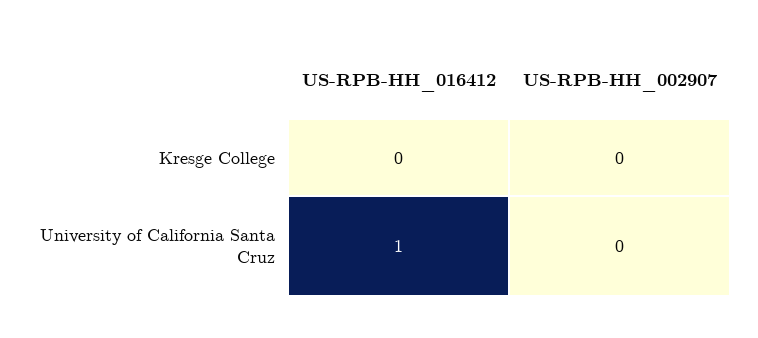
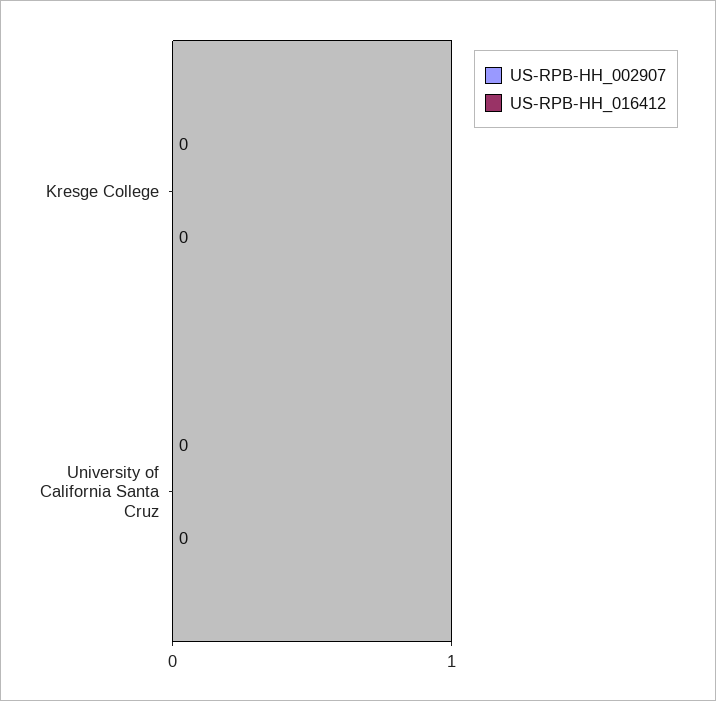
US-RPB-HH_016412, University of California Santa Cruz: 1 -> 0

